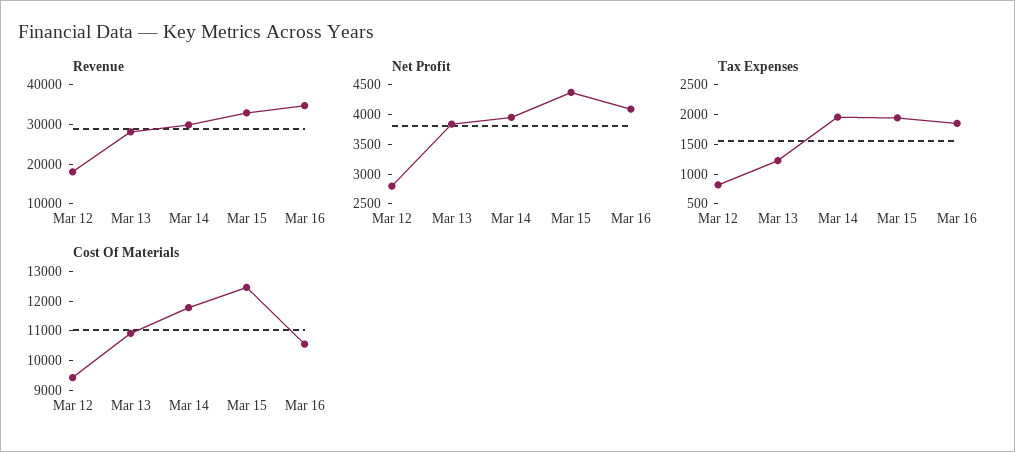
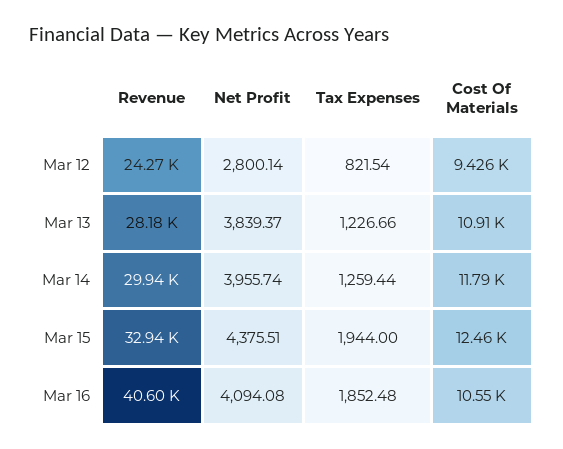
Revenue, Mar 12: 17500 -> 24270
Revenue, Mar 16: 35000 -> 40600
Tax Expenses, Mar 14: 2000 -> 1259.44

